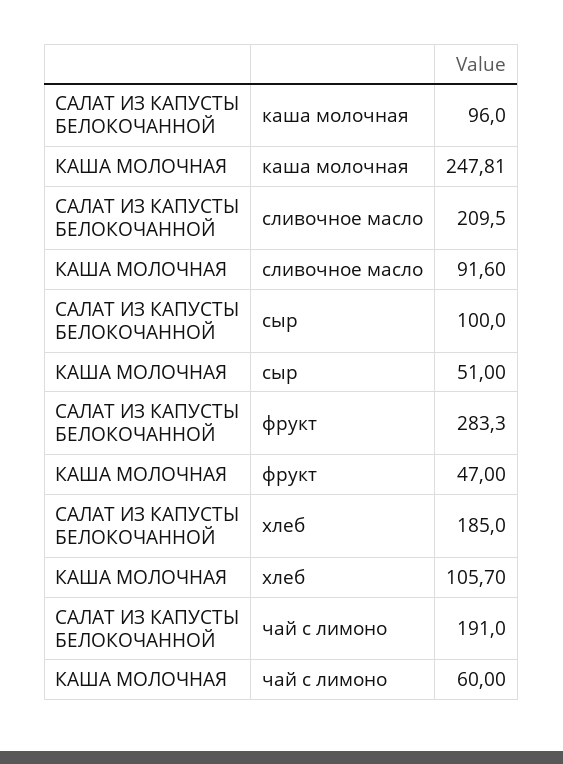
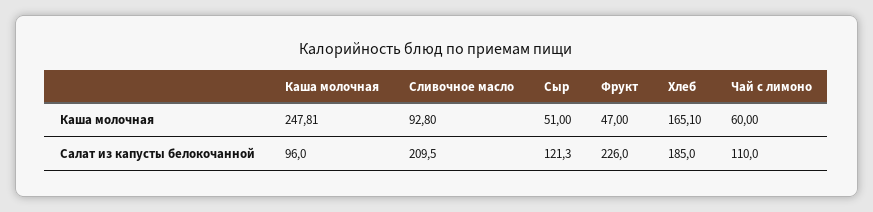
КАША МОЛОЧНАЯ, сливочное масло: 91.6 -> 92.8
САЛАТ ИЗ КАПУСТЫ БЕЛОКОЧАННОЙ, сыр: 100 -> 121.3
САЛАТ ИЗ КАПУСТЫ БЕЛОКОЧАННОЙ, фрукт: 283.3 -> 226
КАША МОЛОЧНАЯ, хлеб: 105.7 -> 165.1
САЛАТ ИЗ КАПУСТЫ БЕЛОКОЧАННОЙ, чай с лимоно: 191 -> 110

